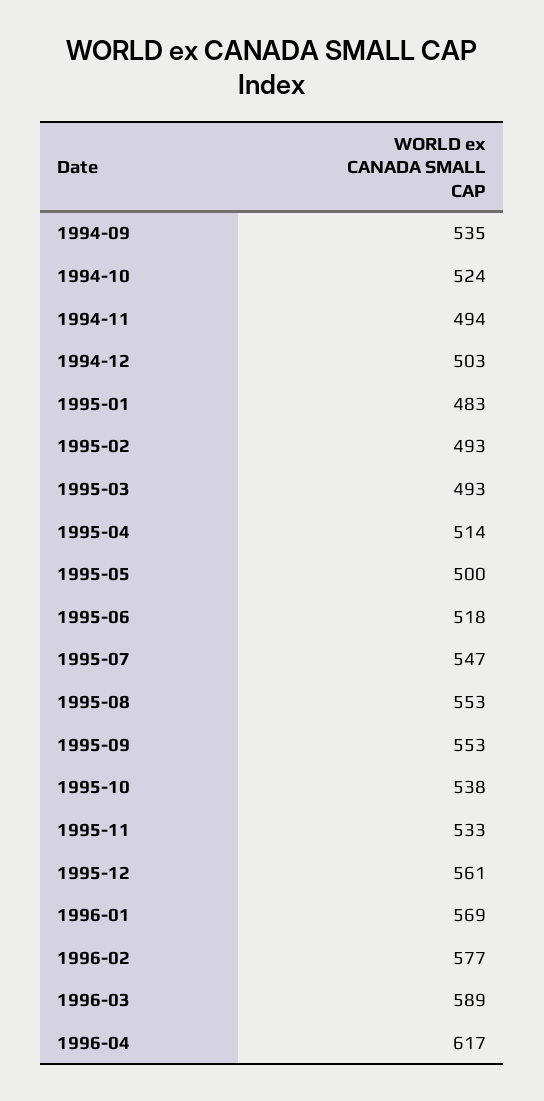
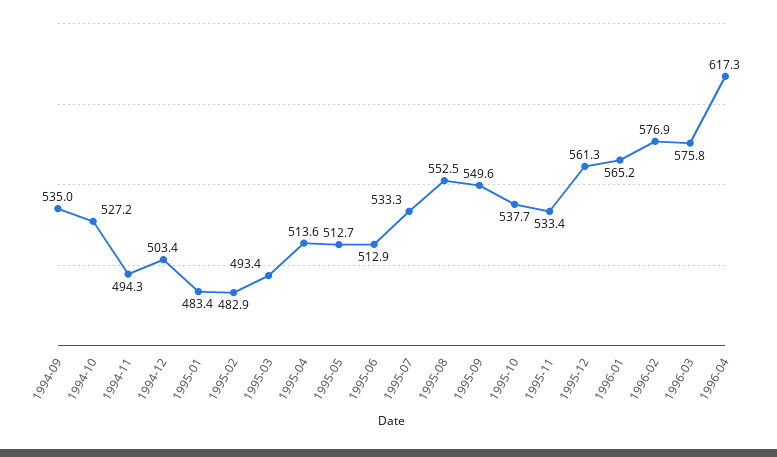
1994-10: 524 -> 527.2
1995-02: 493 -> 482.9
1995-05: 500 -> 512.7
1995-06: 518 -> 512.9
1995-07: 547 -> 533.3
1995-09: 553 -> 549.6
1996-01: 569 -> 565.2
1996-03: 589 -> 575.8

